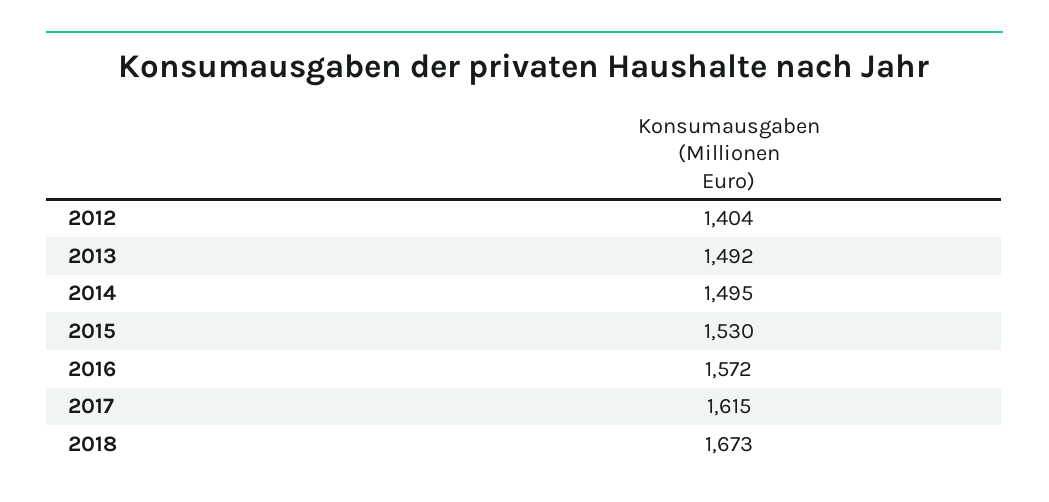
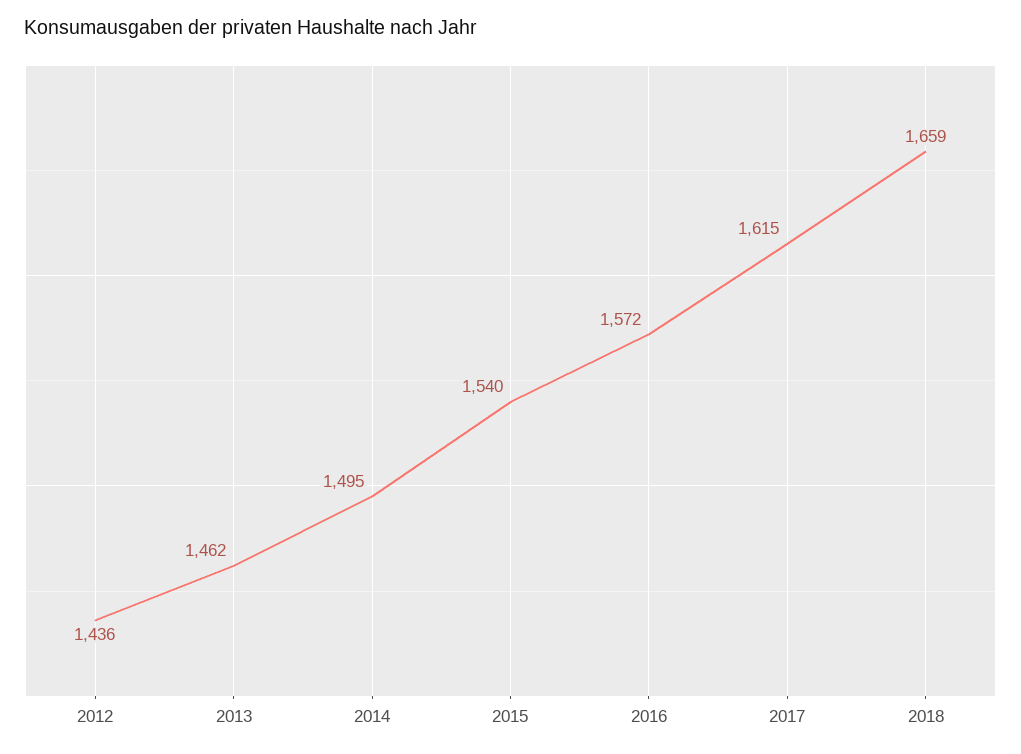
2012: 1404 -> 1436
2013: 1492 -> 1462
2015: 1530 -> 1540
2018: 1673 -> 1659

